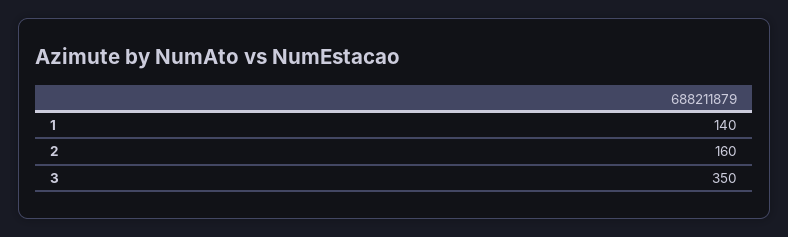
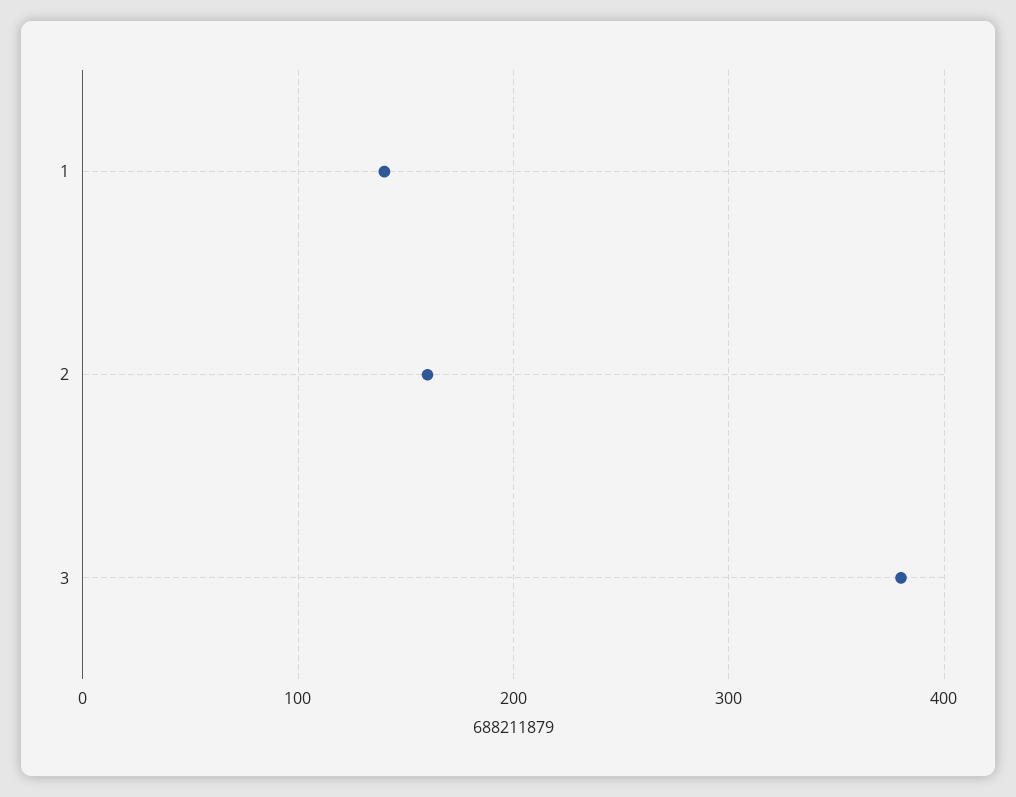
3: 350 -> 380

